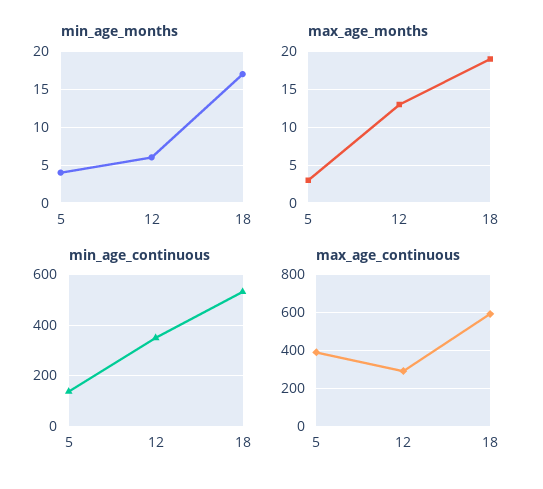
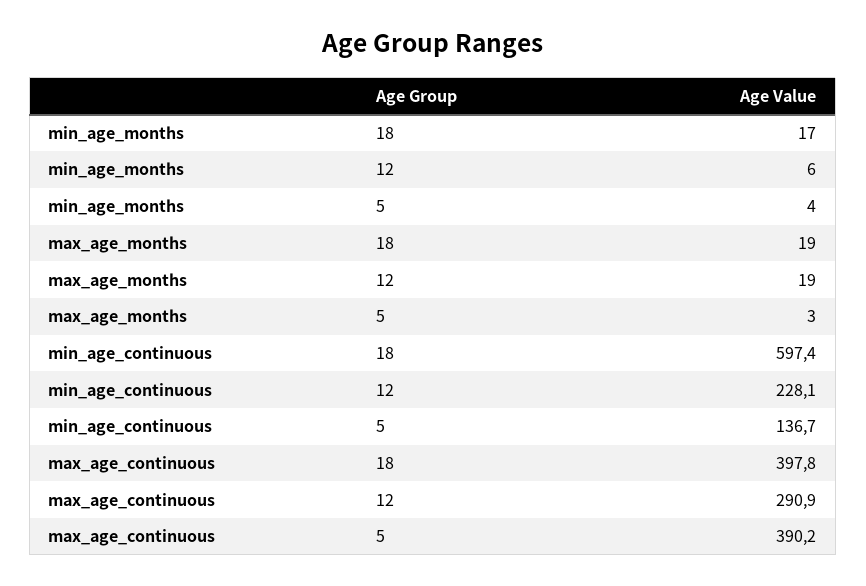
max_age_months, 12: 13 -> 19
min_age_continuous, 12: 350 -> 228.1
min_age_continuous, 18: 525 -> 597.4
max_age_continuous, 18: 600 -> 397.8

